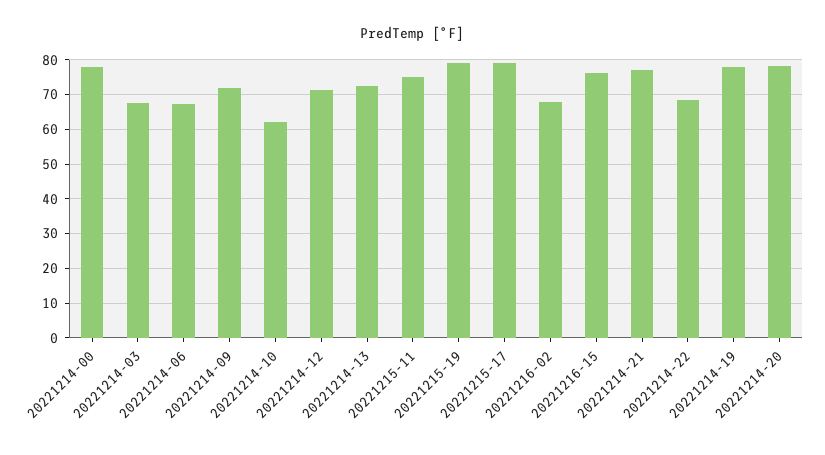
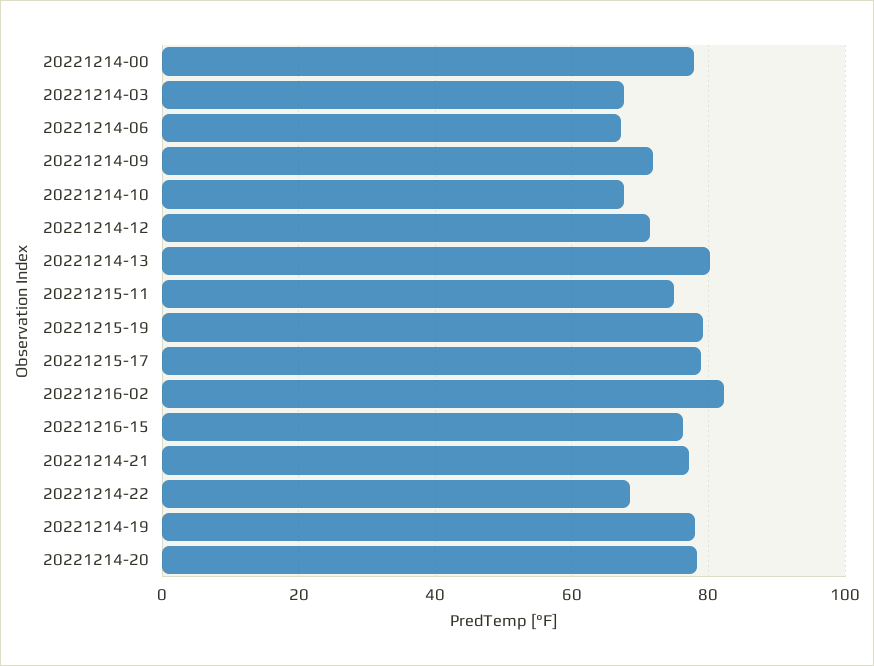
20221214-10: 62 -> 68
20221214-13: 72 -> 80
20221216-02: 68 -> 82

